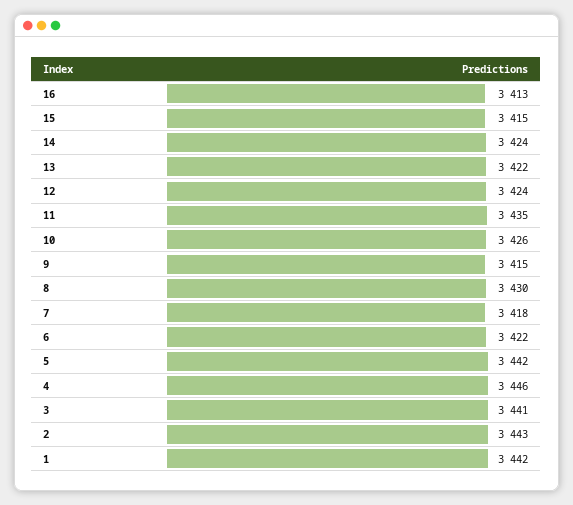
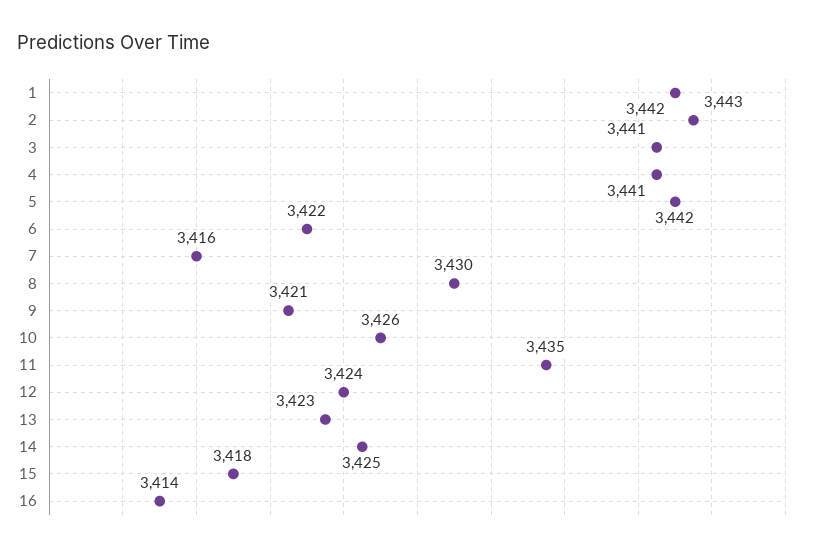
16: 3413 -> 3414
15: 3415 -> 3418
14: 3424 -> 3425
13: 3422 -> 3423
9: 3415 -> 3421
7: 3418 -> 3416
4: 3446 -> 3441

